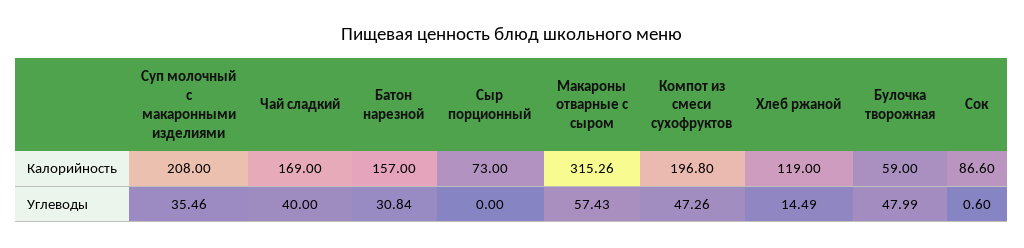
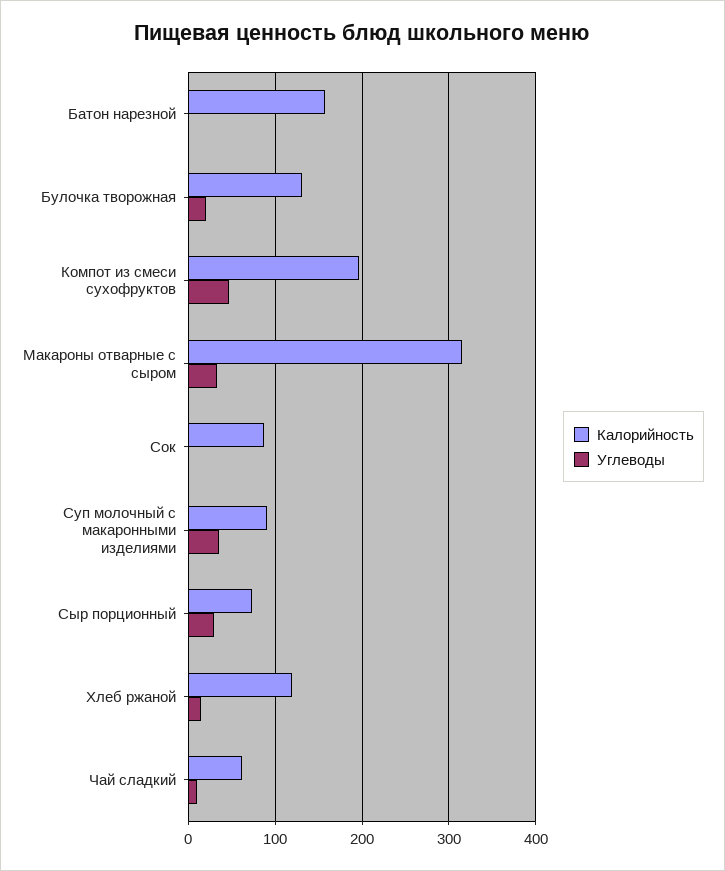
Калорийность, Суп молочный с макаронными изделиями: 208 -> 90
Калорийность, Чай сладкий: 169 -> 60
Калорийность, Булочка творожная: 59 -> 130
Углеводы, Чай сладкий: 40 -> 10
Углеводы, Батон нарезной: 30.84 -> 0
Углеводы, Сыр порционный: 0 -> 30
Углеводы, Макароны отварные с сыром: 57.43 -> 30
Углеводы, Булочка творожная: 47.99 -> 20

